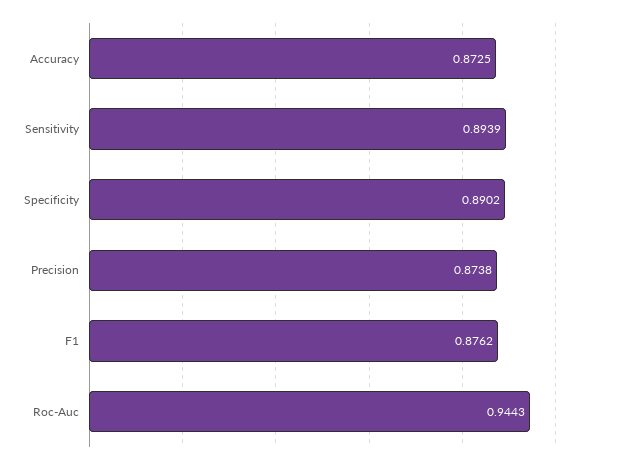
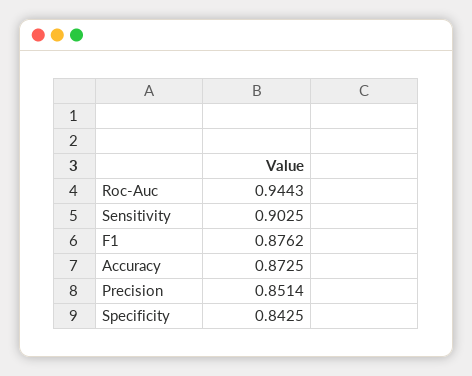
Sensitivity: 0.8939 -> 0.9025
Specificity: 0.8902 -> 0.8425
Precision: 0.8738 -> 0.8514

